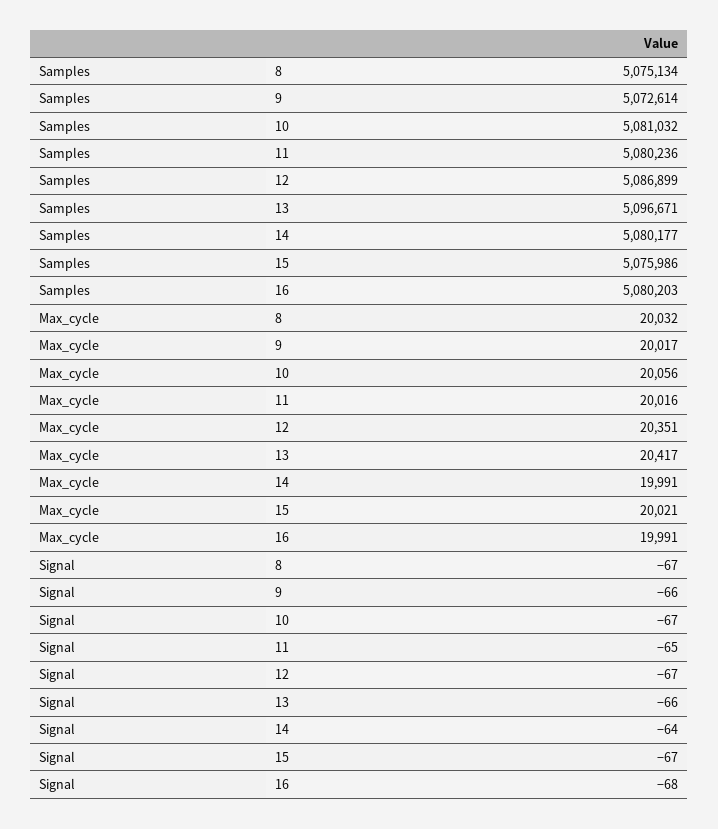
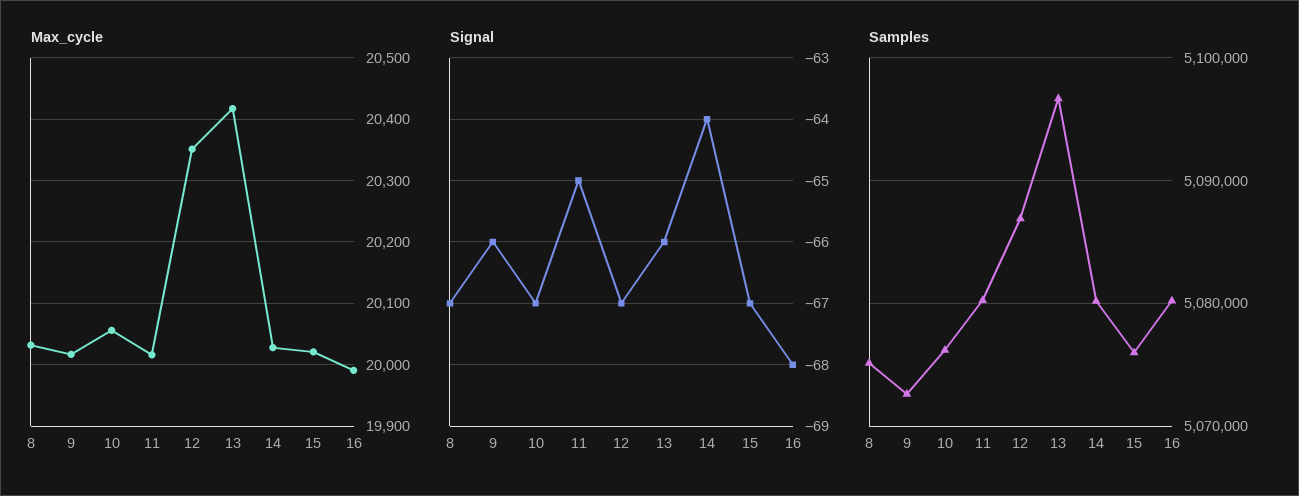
Samples, 10: 5081032 -> 5076000
Max_cycle, 14: 19991 -> 20030

